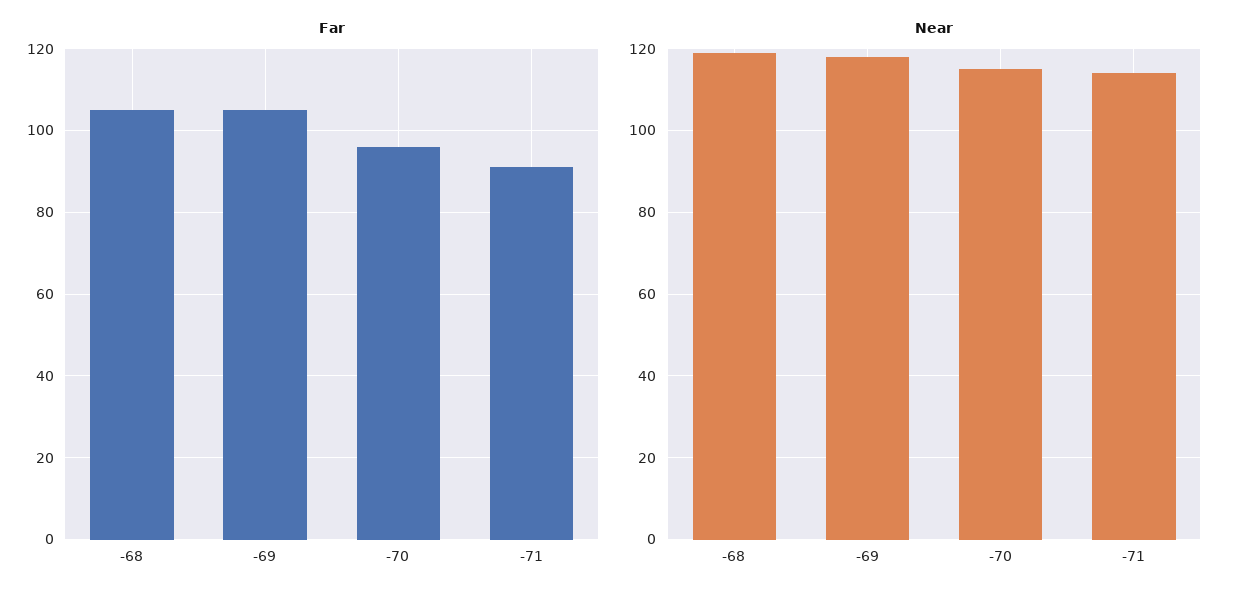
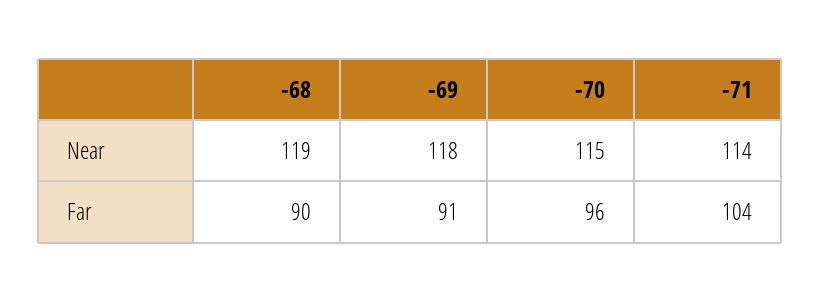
Far, -68: 105 -> 90
Far, -69: 105 -> 91
Far, -71: 90 -> 104

